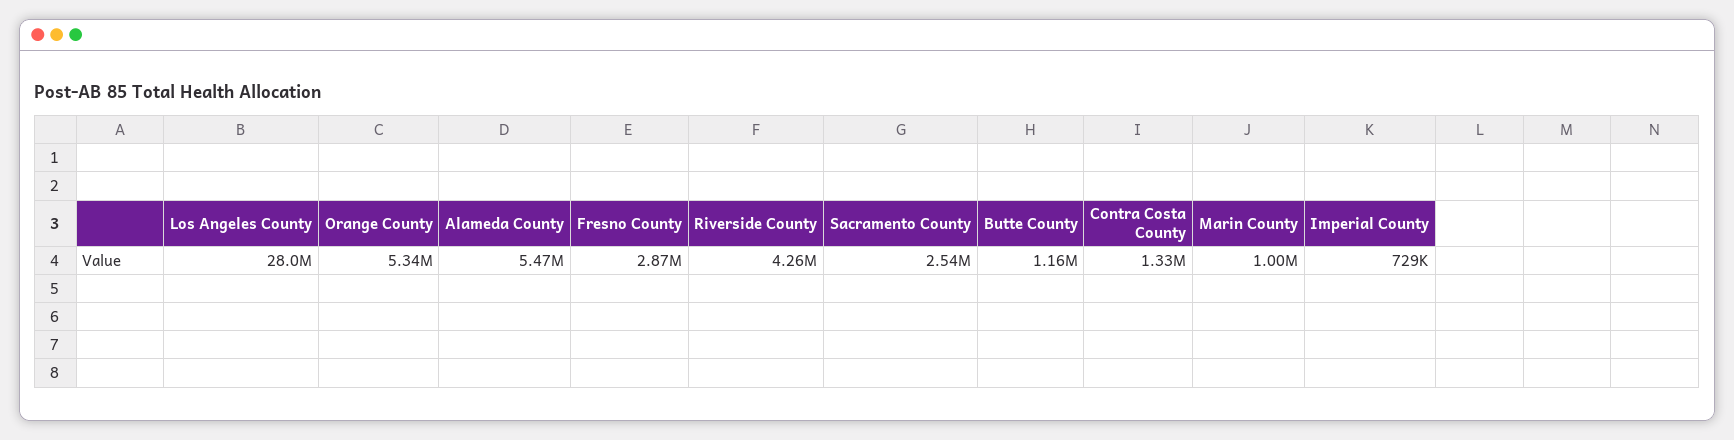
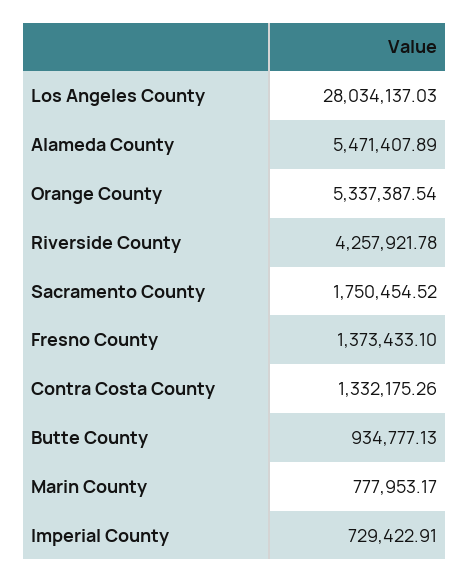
Fresno County: 2870000 -> 1373433.1
Sacramento County: 2540000 -> 1750454.52
Butte County: 1160000 -> 934777.13
Marin County: 1000000 -> 777953.17

